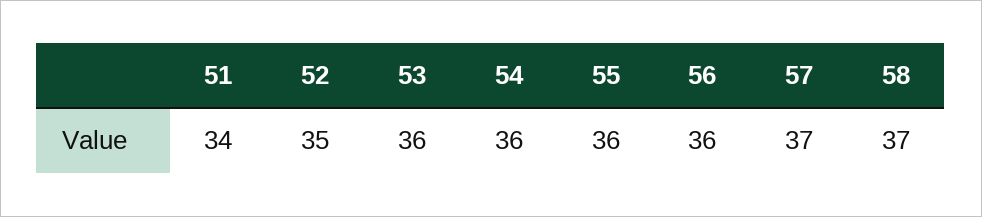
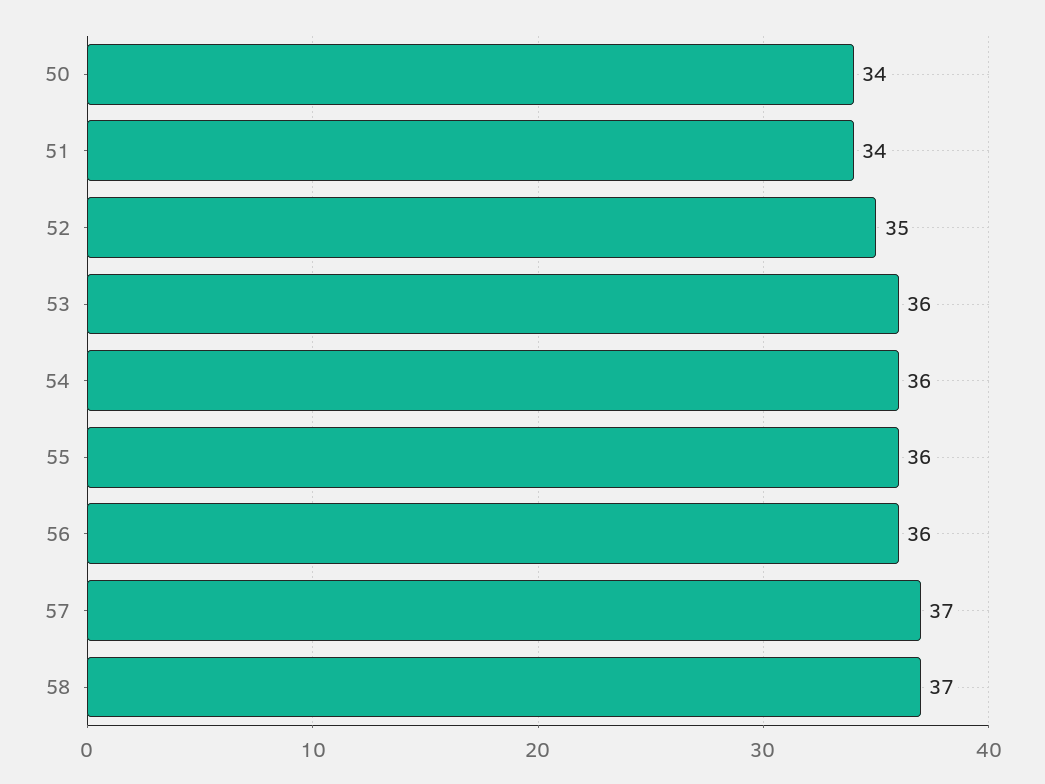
50: none -> 34

